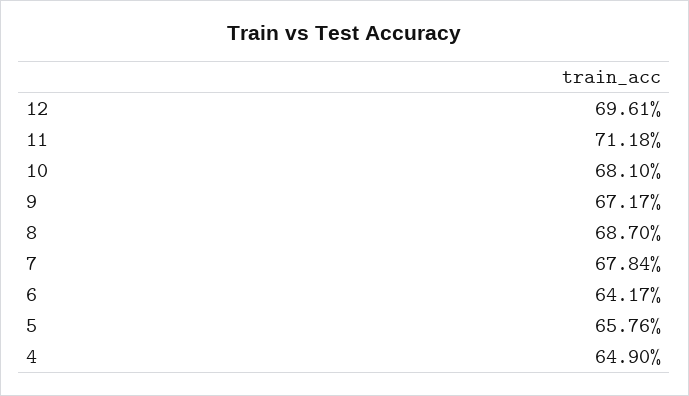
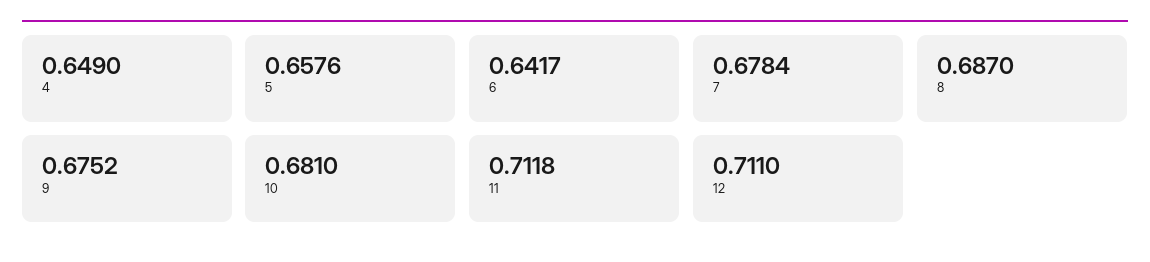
12: 0.6961 -> 0.711
9: 0.6717 -> 0.6752

